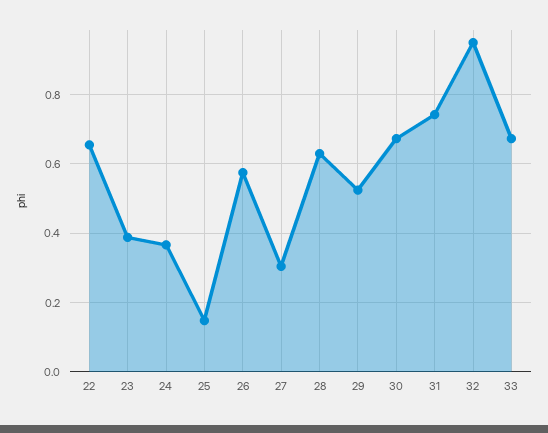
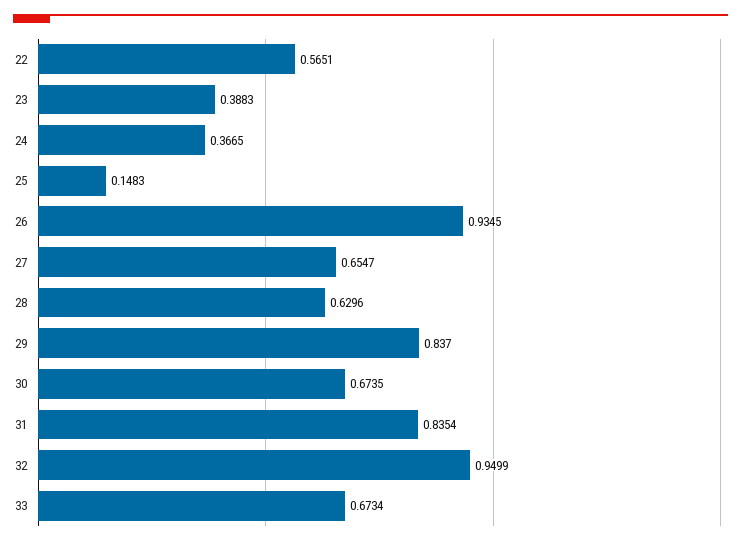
22: 0.66 -> 0.5651
26: 0.58 -> 0.9345
27: 0.3 -> 0.6547
29: 0.52 -> 0.837
31: 0.74 -> 0.8354

